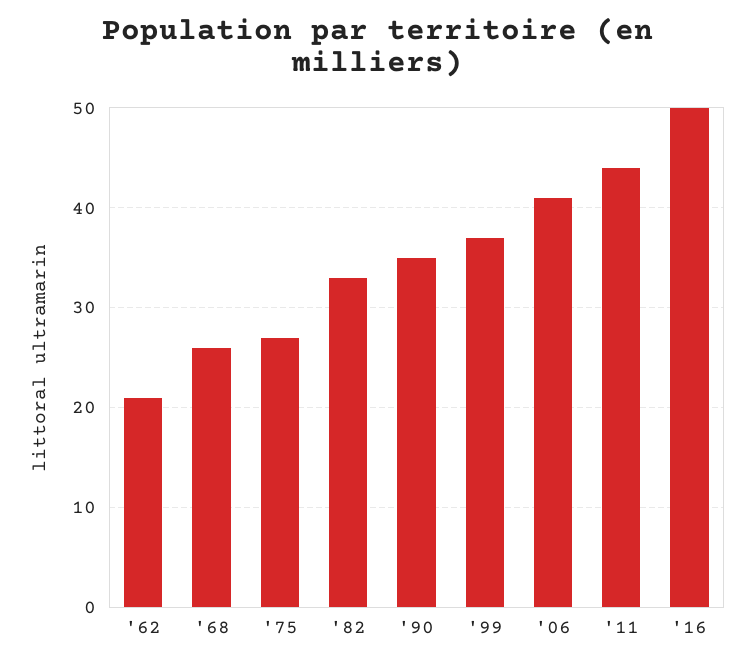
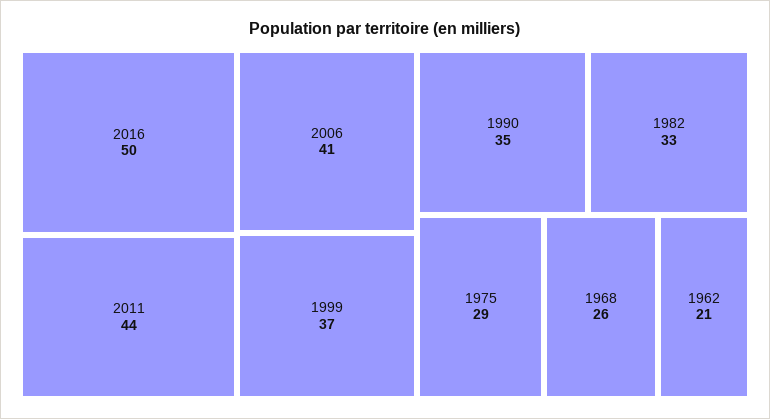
'75: 27 -> 29

